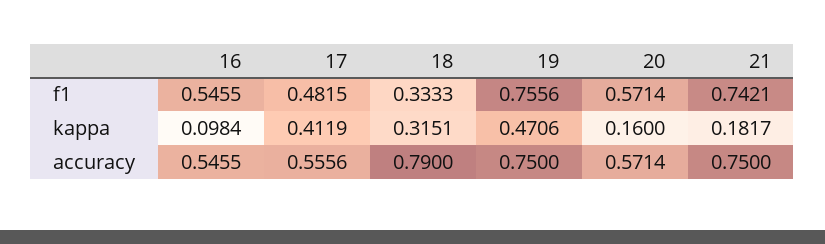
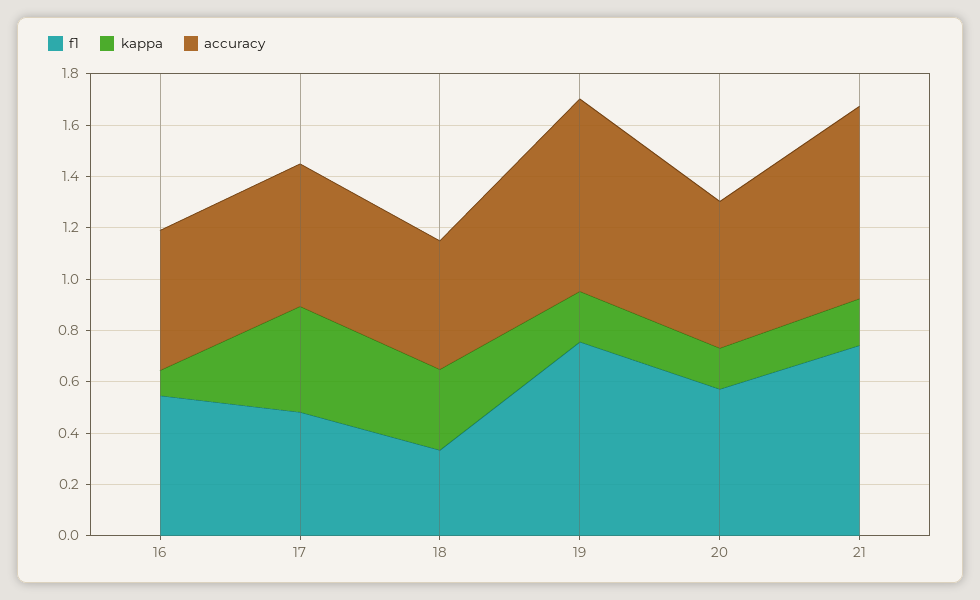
kappa, 19: 0.4706 -> 0.2
accuracy, 18: 0.79 -> 0.5

